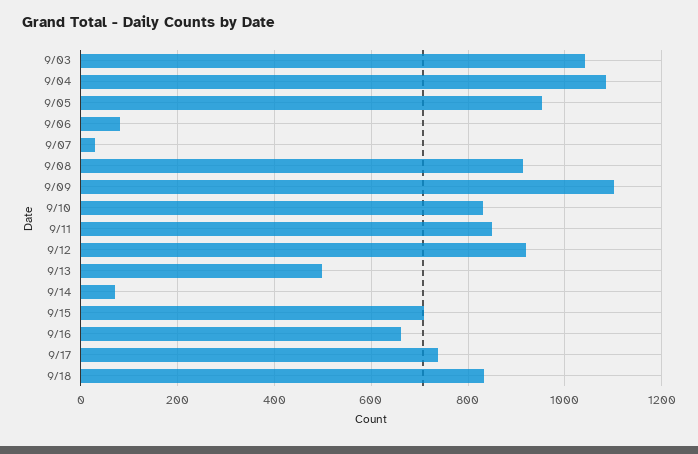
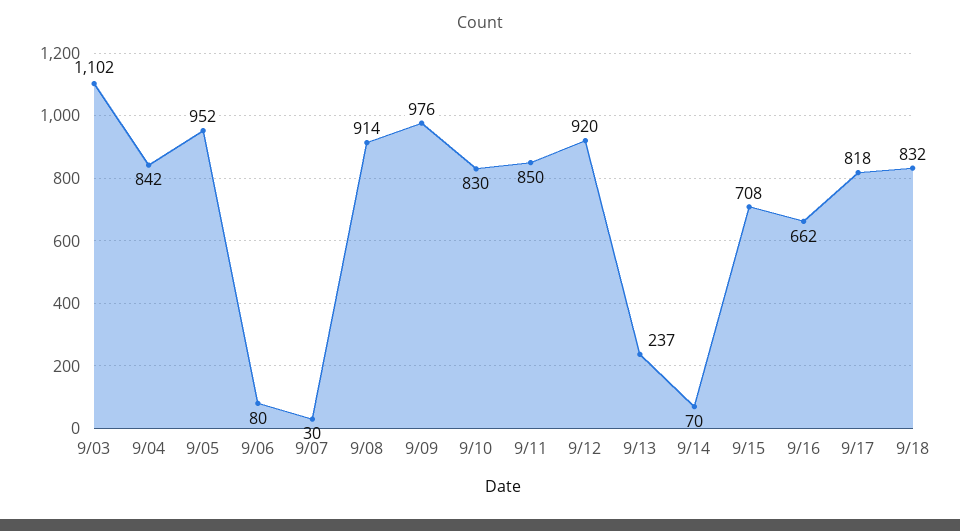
9/03: 1040 -> 1102
9/04: 1080 -> 842
9/09: 1100 -> 976
9/13: 500 -> 237
9/17: 740 -> 818

